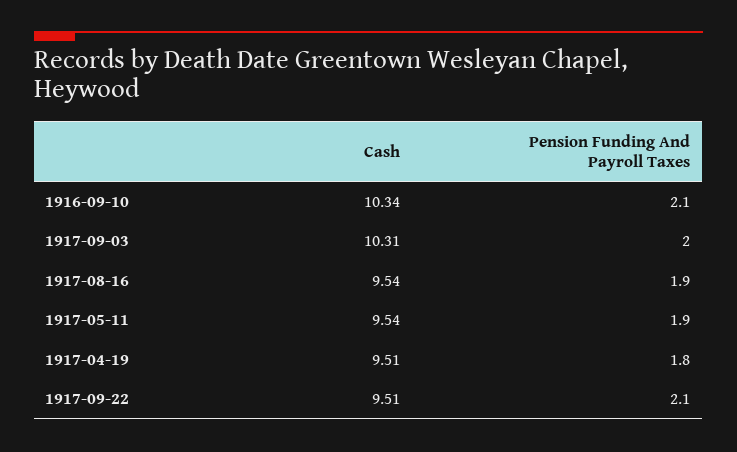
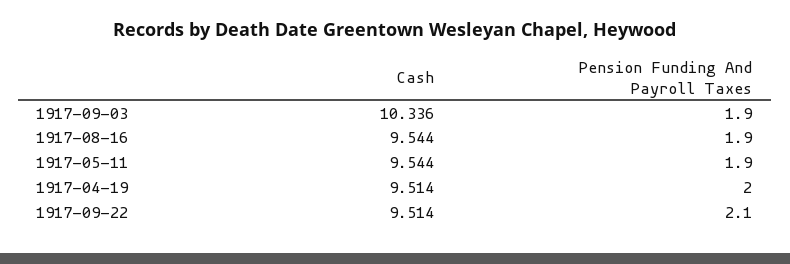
Cash, 1916-09-10: 10.34 -> none
Pension Funding And Payroll Taxes, 1916-09-10: 2.1 -> none
Cash, 1917-09-03: 10.31 -> 10.336
Pension Funding And Payroll Taxes, 1917-09-03: 2 -> 1.9
Pension Funding And Payroll Taxes, 1917-04-19: 1.8 -> 2

